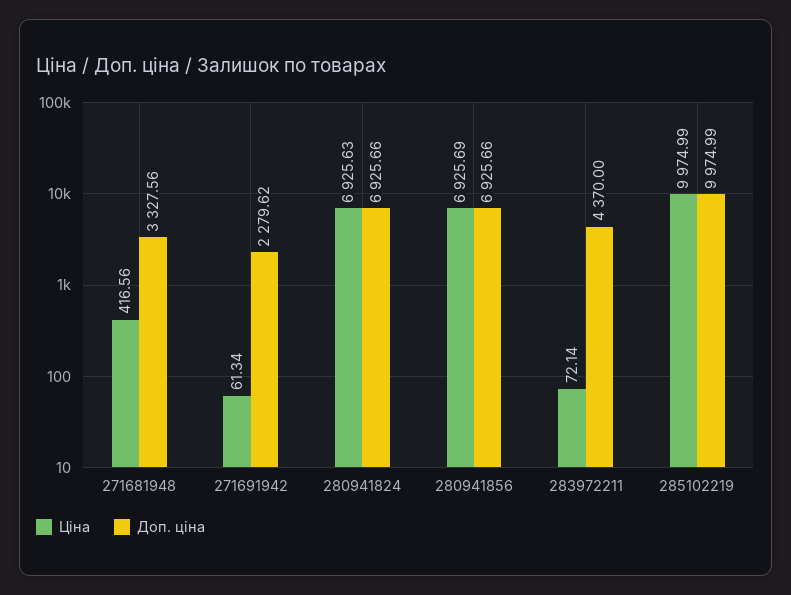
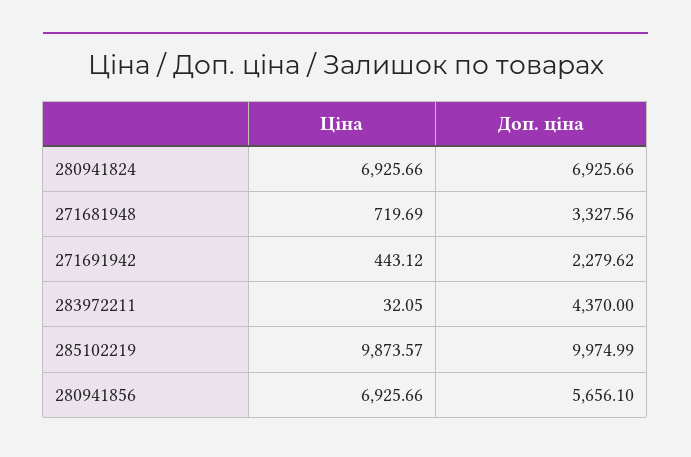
Ціна, 271681948: 416.56 -> 719.69
Ціна, 271691942: 61.34 -> 443.12
Ціна, 280941824: 6925.63 -> 6925.66
Ціна, 280941856: 6925.69 -> 6925.66
Доп. ціна, 280941856: 6925.66 -> 5656.1
Ціна, 283972211: 72.14 -> 32.05
Ціна, 285102219: 9974.99 -> 9873.57

